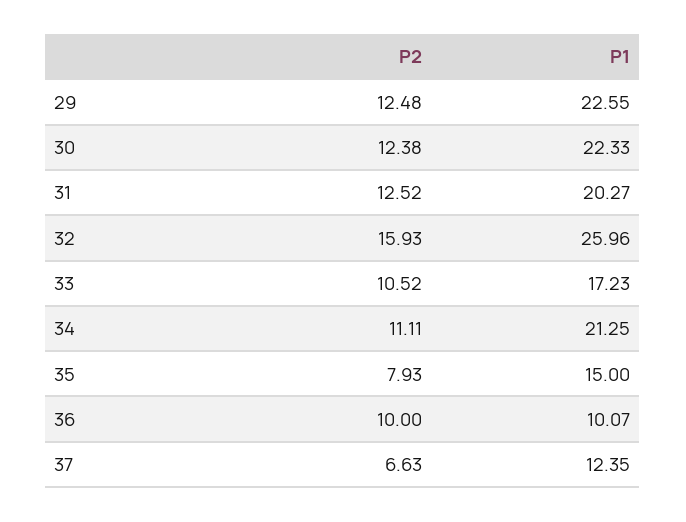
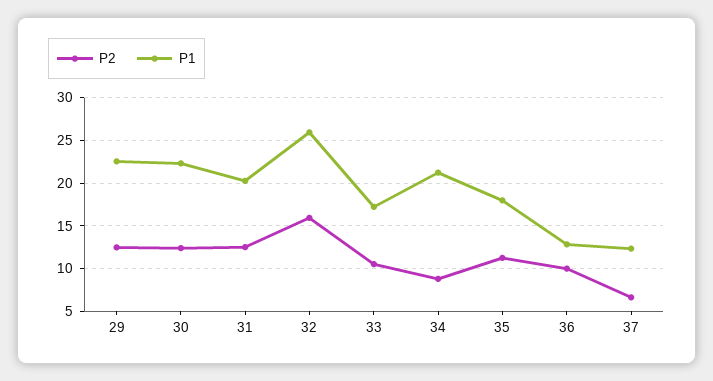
P2, 34: 11.11 -> 9
P2, 35: 7.93 -> 11
P1, 35: 15 -> 18
P1, 36: 10.07 -> 13

